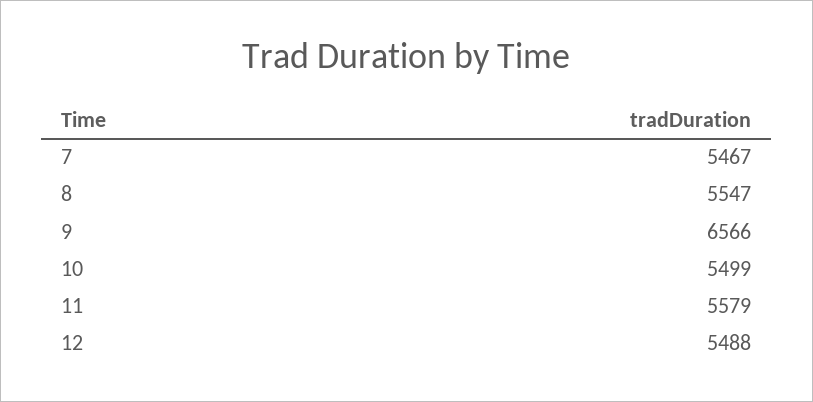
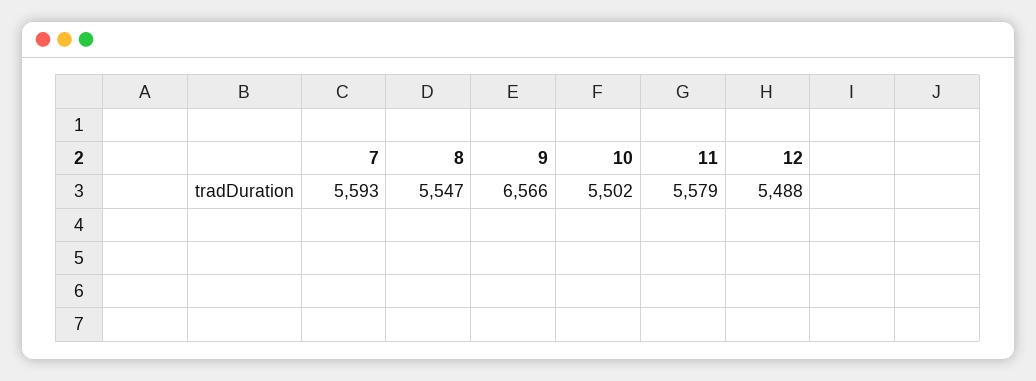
7: 5467 -> 5593
10: 5499 -> 5502

